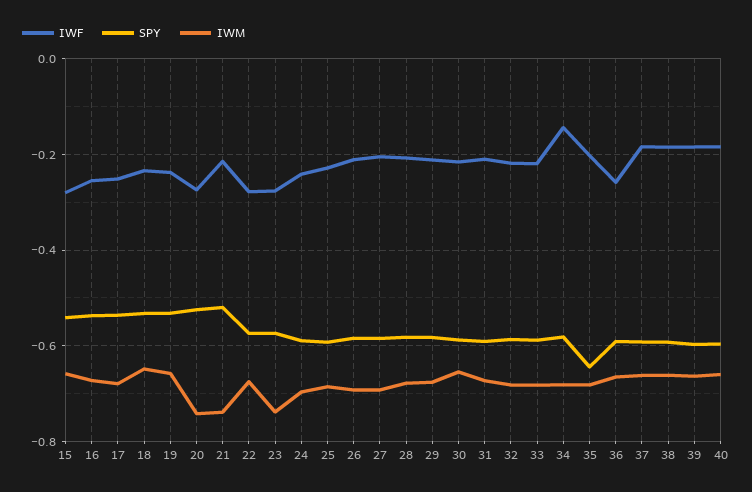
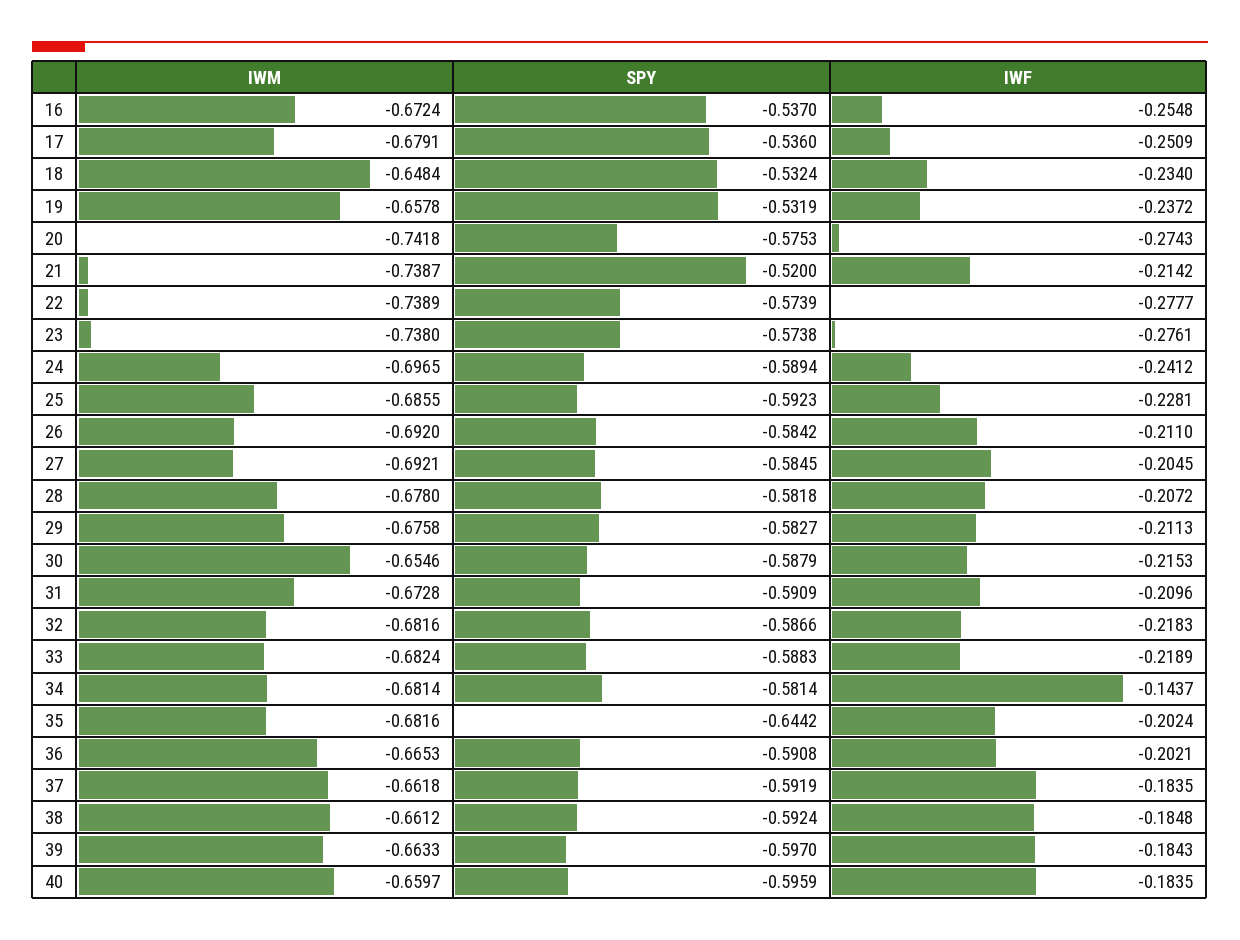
IWF, 15: -0.28 -> none
SPY, 15: -0.54 -> none
IWM, 15: -0.66 -> none
SPY, 20: -0.52 -> -0.5753
IWM, 22: -0.68 -> -0.7389
IWF, 36: -0.26 -> -0.2021

